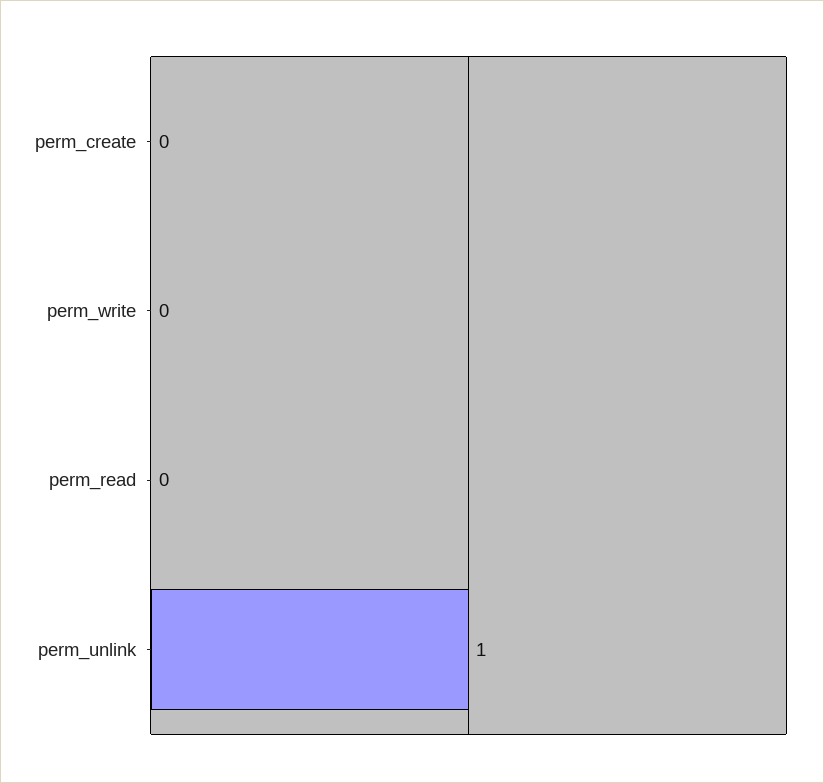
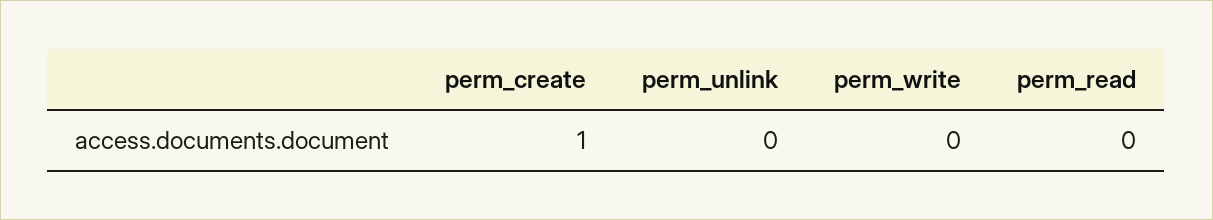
perm_create: 0 -> 1
perm_unlink: 1 -> 0

